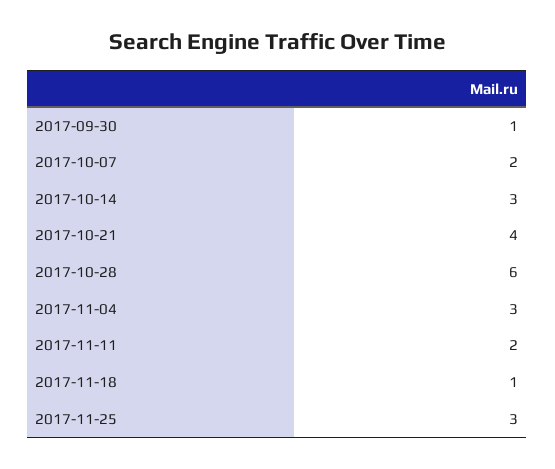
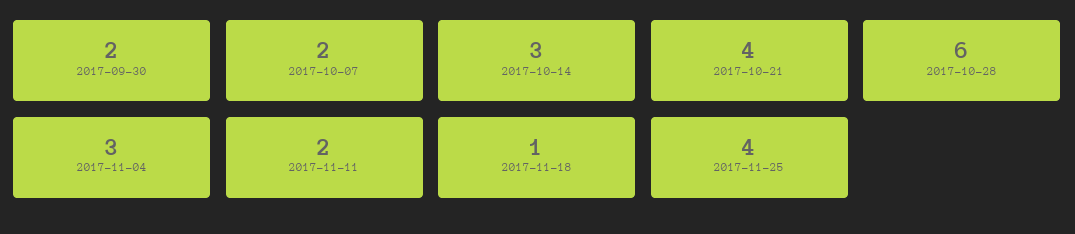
2017-09-30: 1 -> 2
2017-11-25: 3 -> 4

